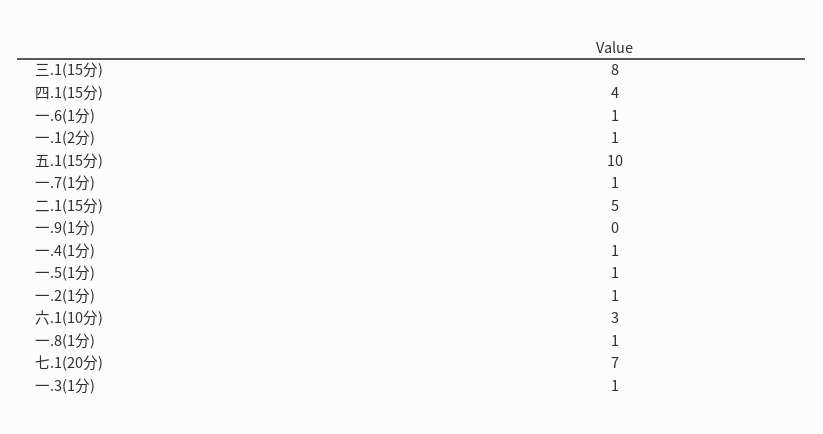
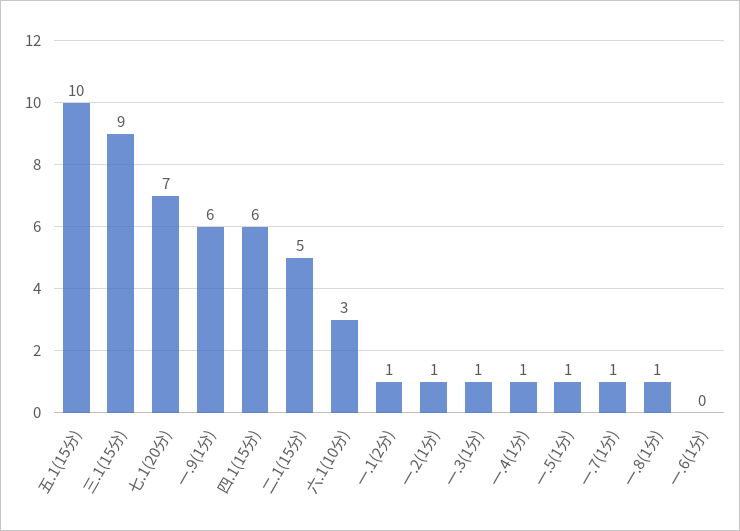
三.1(15分): 8 -> 9
四.1(15分): 4 -> 6
一.6(1分): 1 -> 0
一.9(1分): 0 -> 6

